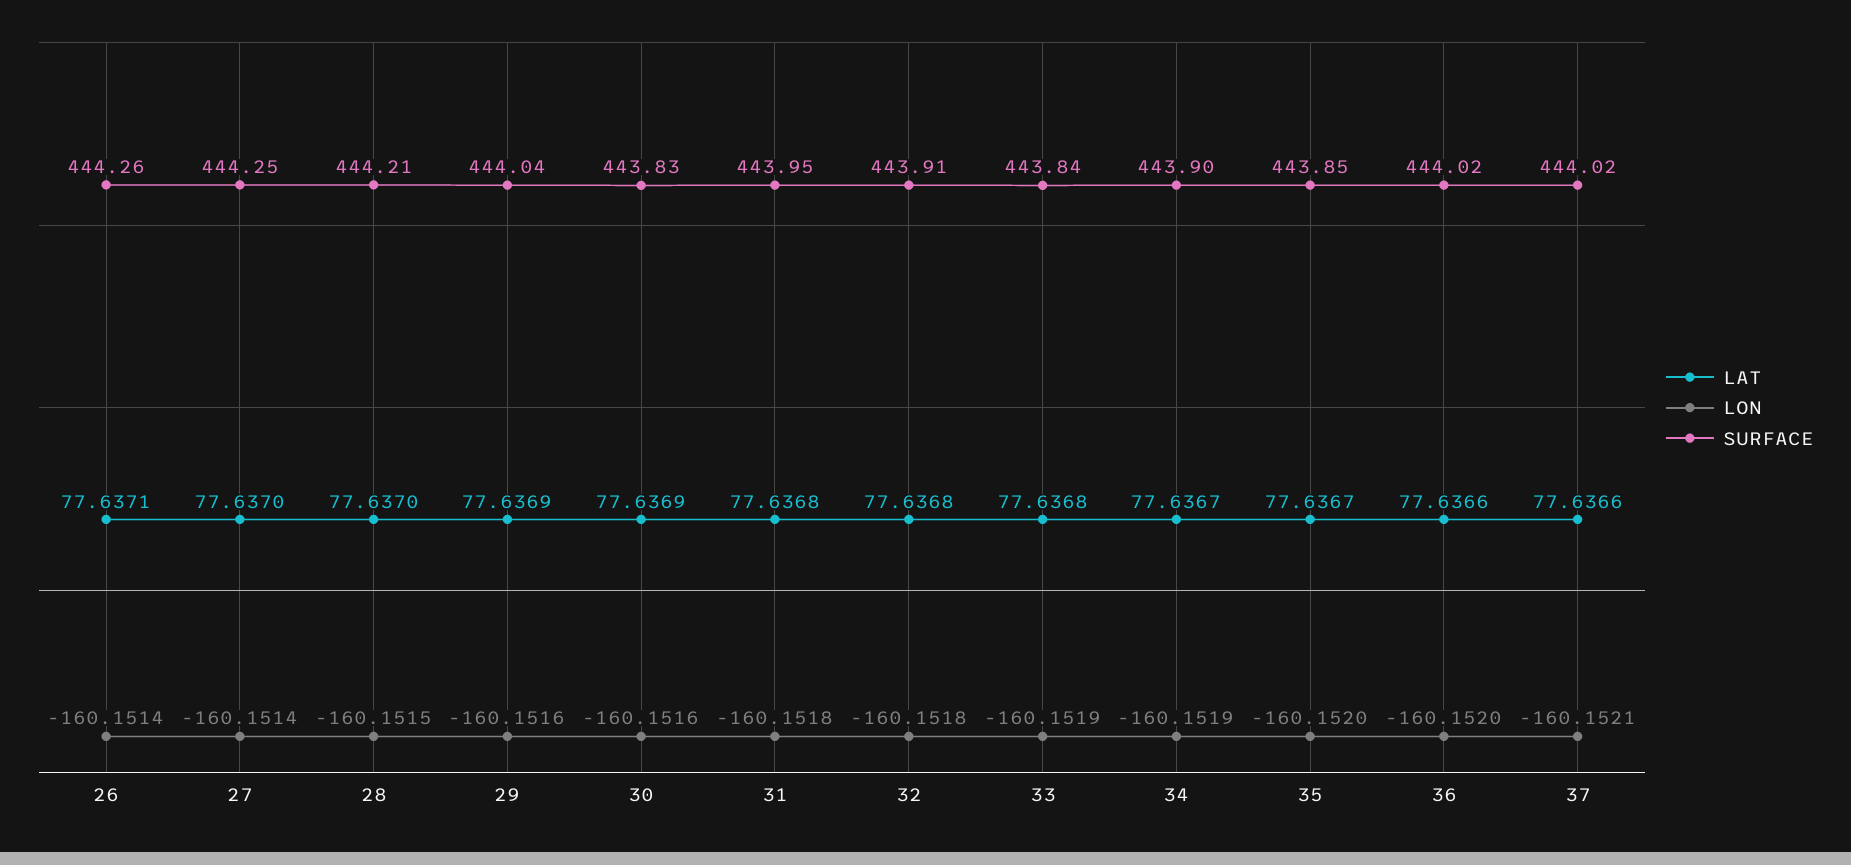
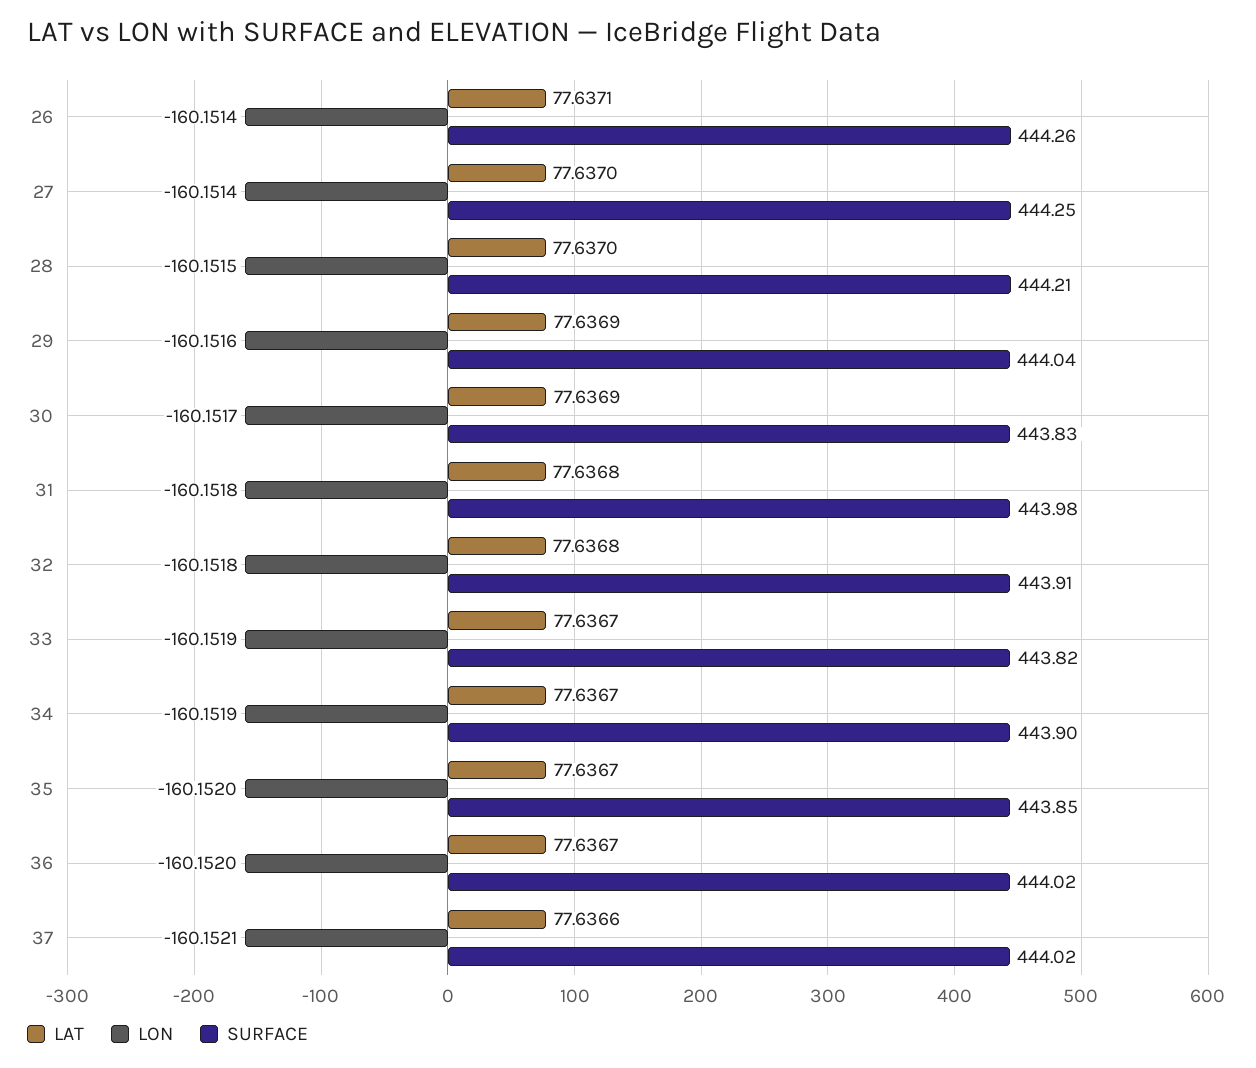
LON, 30: -160.1516 -> -160.1517
SURFACE, 31: 443.95 -> 443.98
LAT, 33: 77.6368 -> 77.6367
SURFACE, 33: 443.84 -> 443.82
LAT, 36: 77.6366 -> 77.6367

